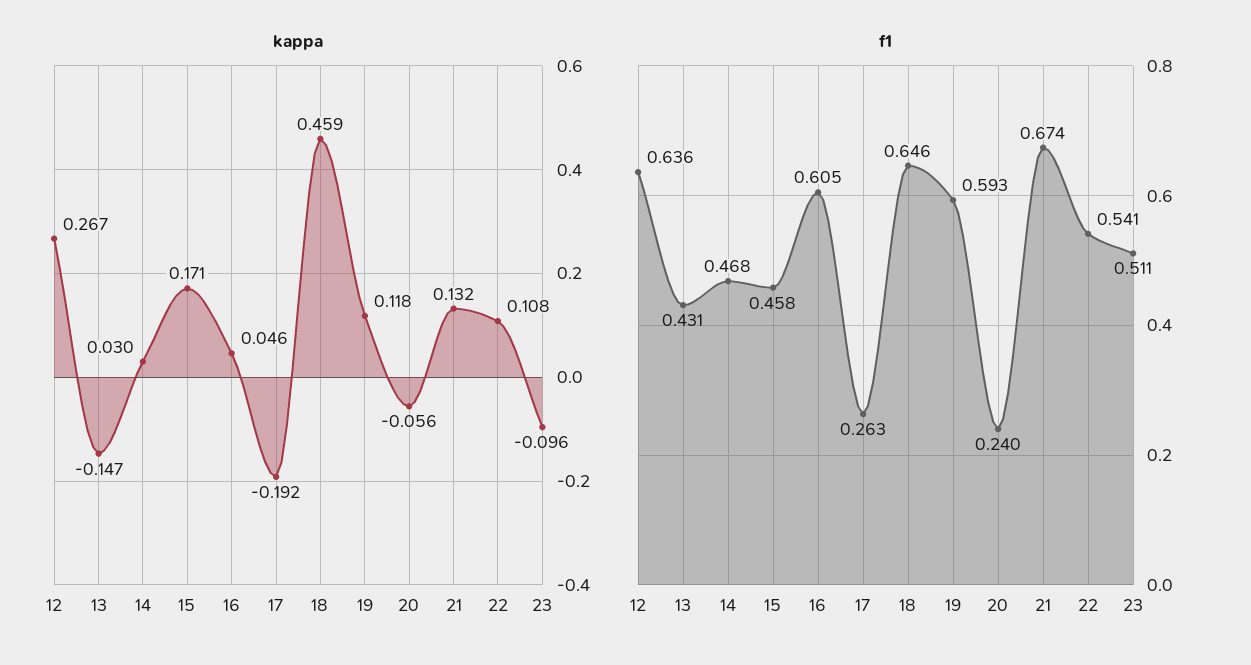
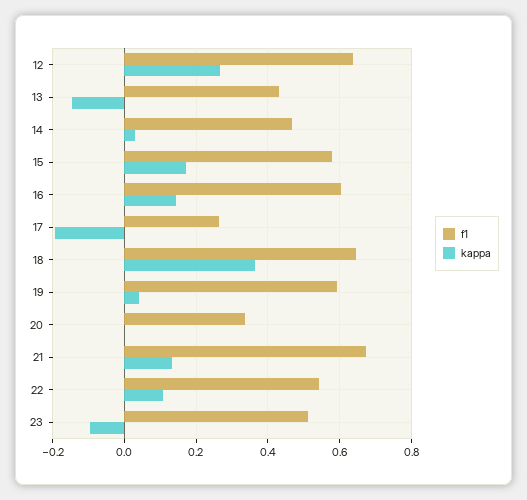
kappa, 16: 0.046 -> 0.14
kappa, 18: 0.459 -> 0.36
kappa, 19: 0.118 -> 0.04
kappa, 20: -0.056 -> 0
f1, 15: 0.458 -> 0.58
f1, 20: 0.24 -> 0.34

